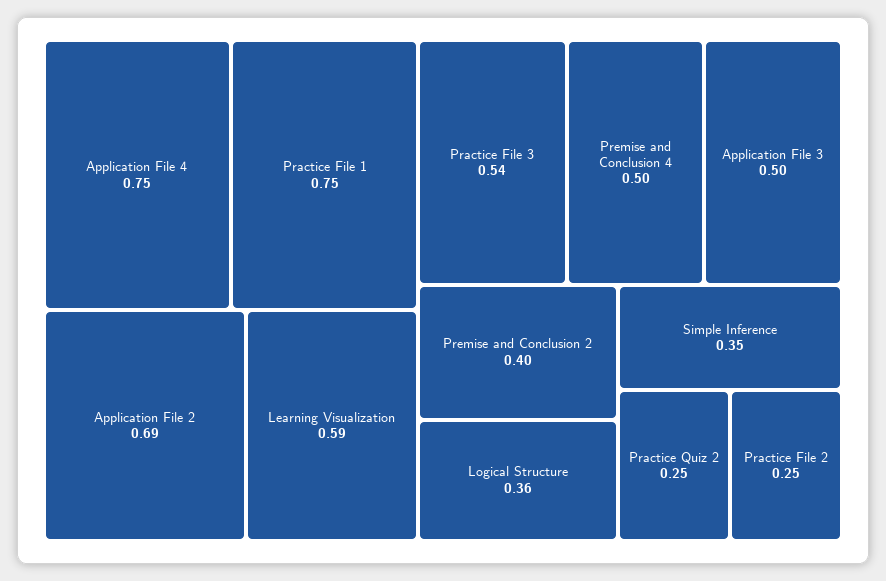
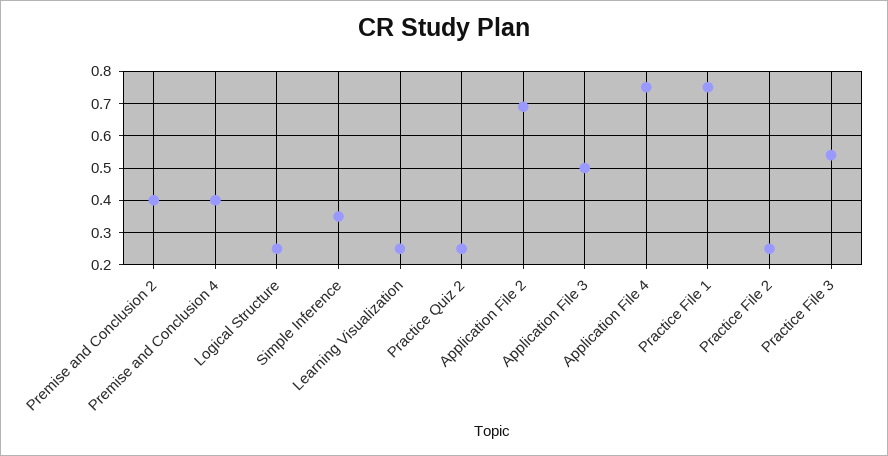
Learning Visualization: 0.59 -> 0.25
Premise and Conclusion 4: 0.5 -> 0.4
Logical Structure: 0.36 -> 0.25

